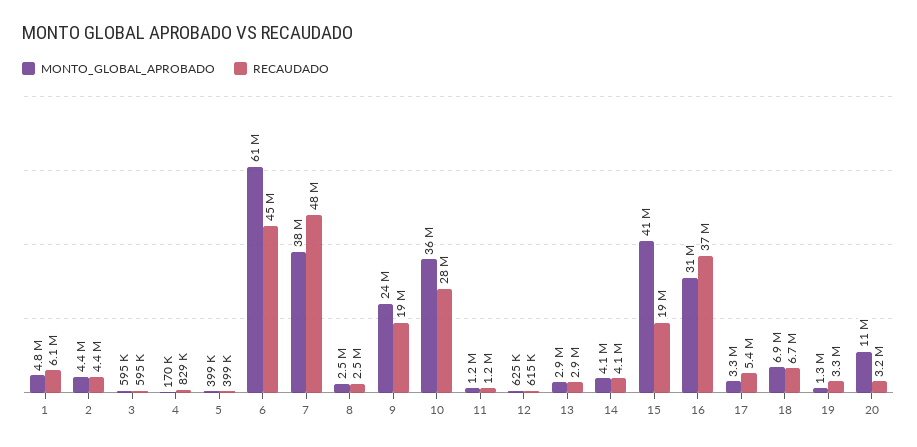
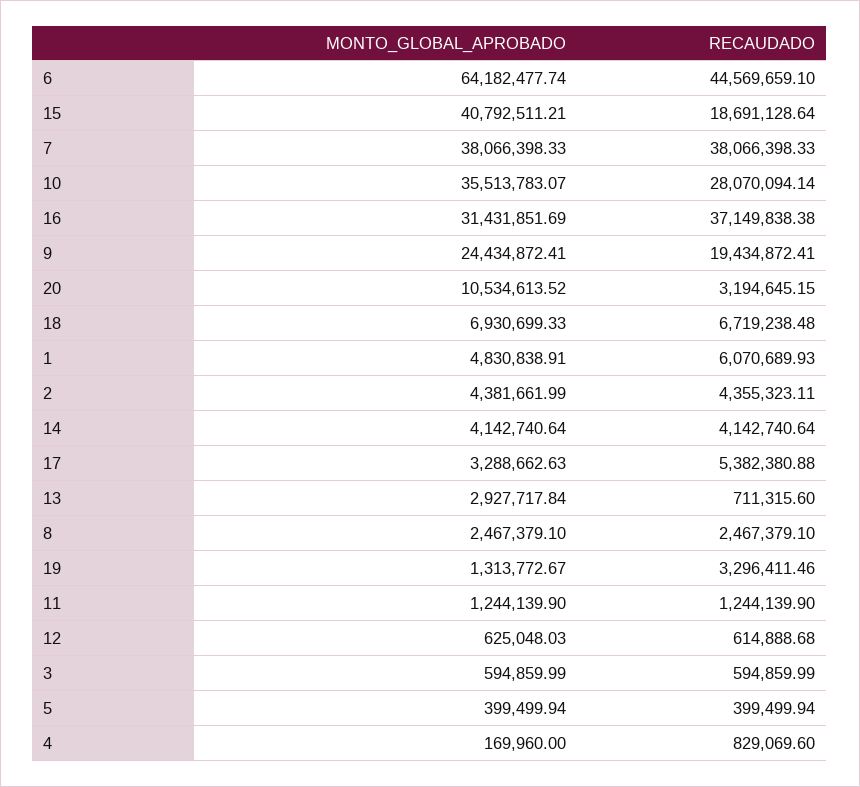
MONTO_GLOBAL_APROBADO, 6: 61000000 -> 64182477.74
RECAUDADO, 7: 48000000 -> 38066398.33
RECAUDADO, 13: 2900000 -> 711315.6

